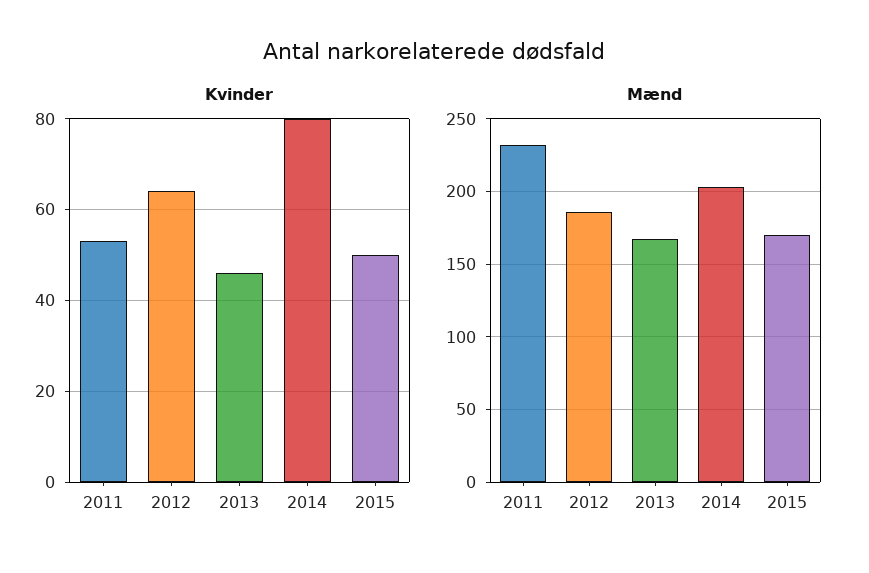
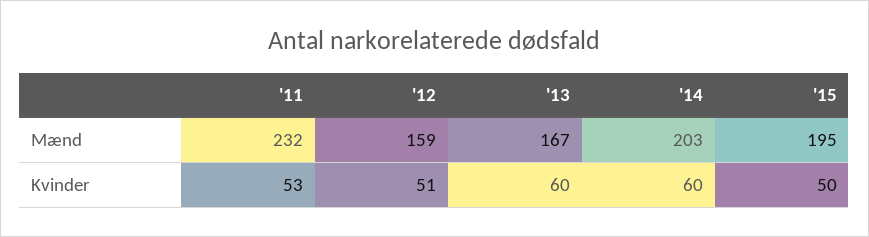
Kvinder, 2012: 65 -> 51
Kvinder, 2013: 45 -> 60
Kvinder, 2014: 80 -> 60
Mænd, 2012: 185 -> 159
Mænd, 2015: 170 -> 195

